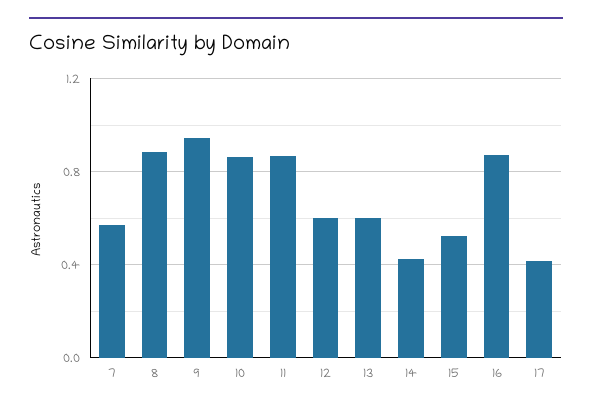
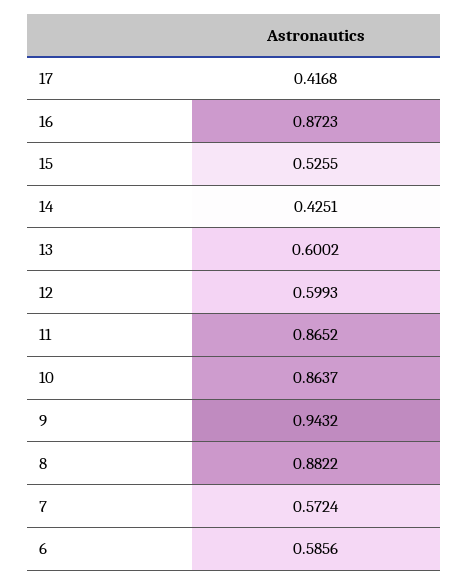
6: none -> 0.5856

